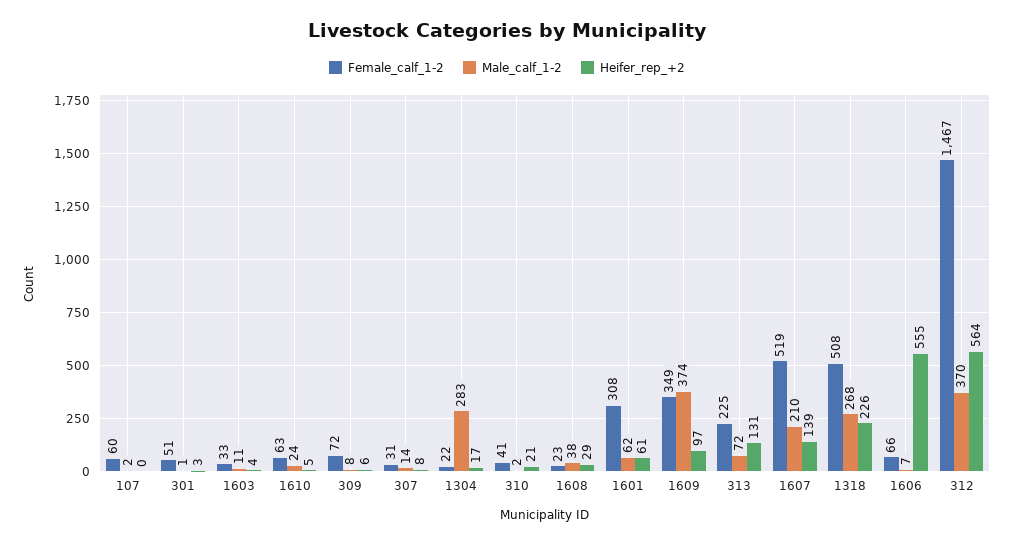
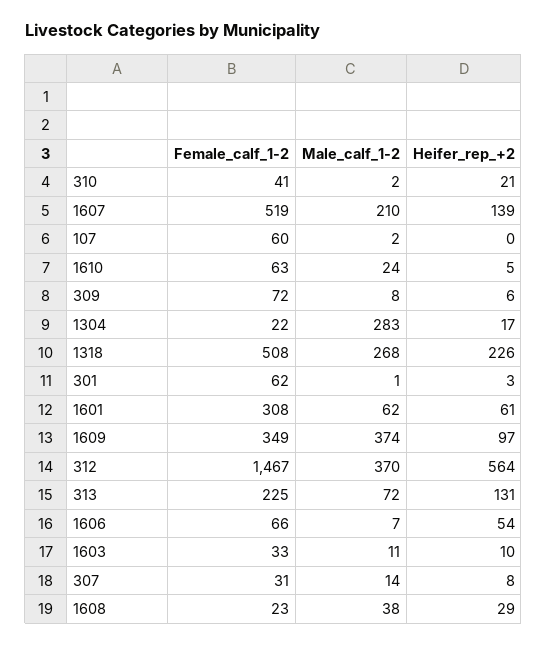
Female_calf_1-2, 301: 51 -> 62
Heifer_rep_+2, 1603: 4 -> 10
Heifer_rep_+2, 1606: 555 -> 54

